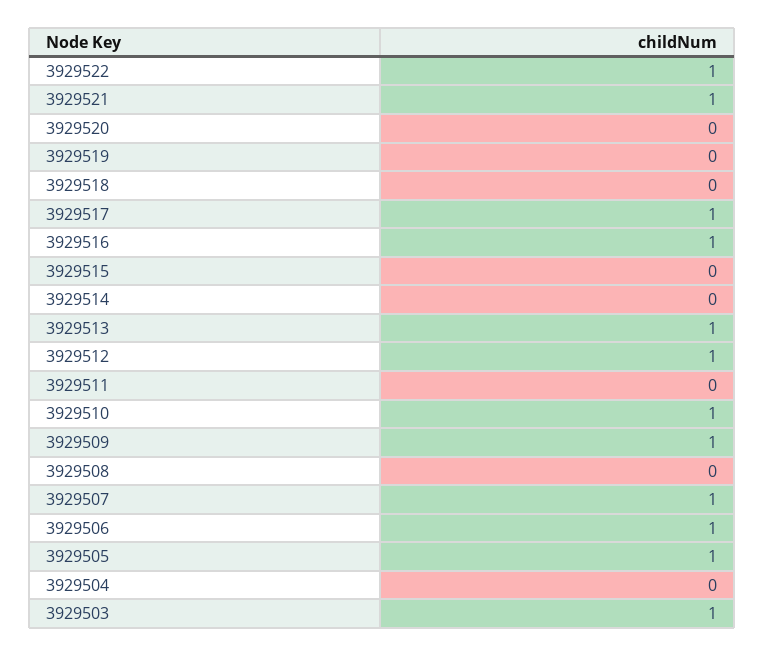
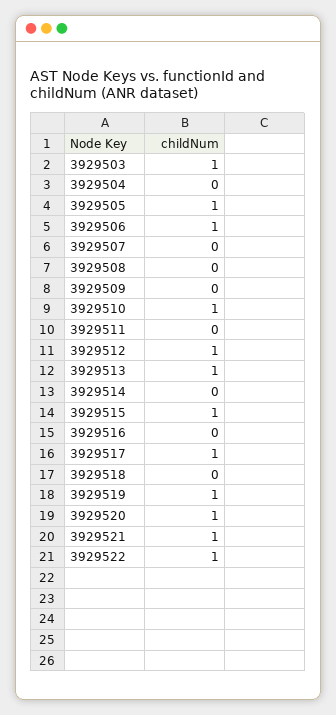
3929520: 0 -> 1
3929519: 0 -> 1
3929516: 1 -> 0
3929515: 0 -> 1
3929509: 1 -> 0
3929507: 1 -> 0

